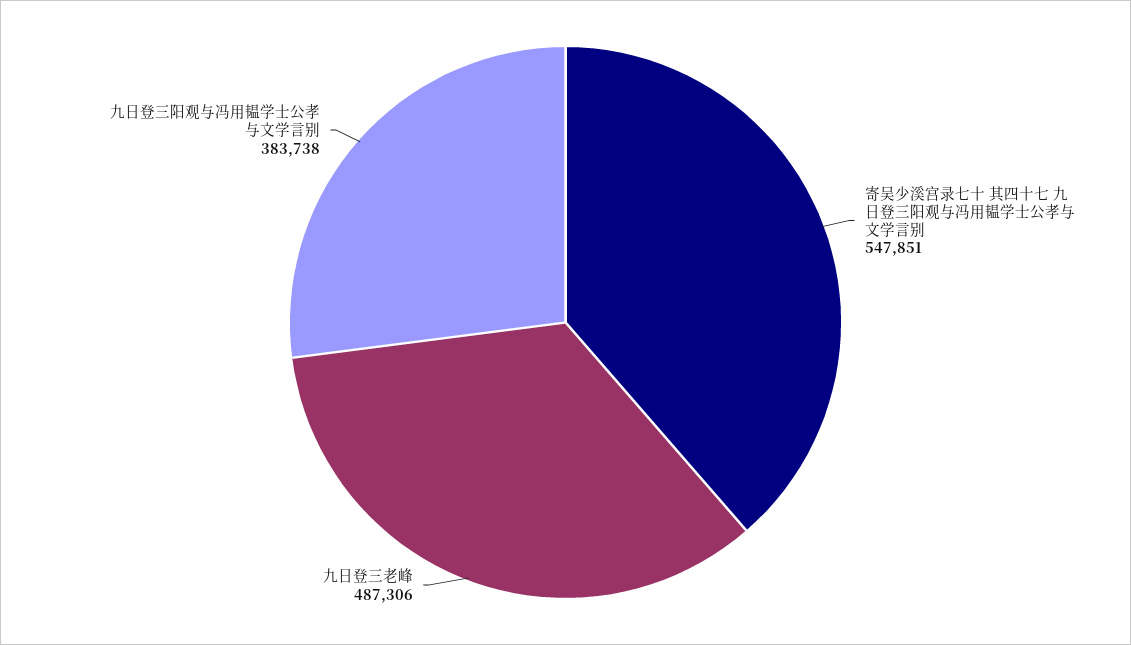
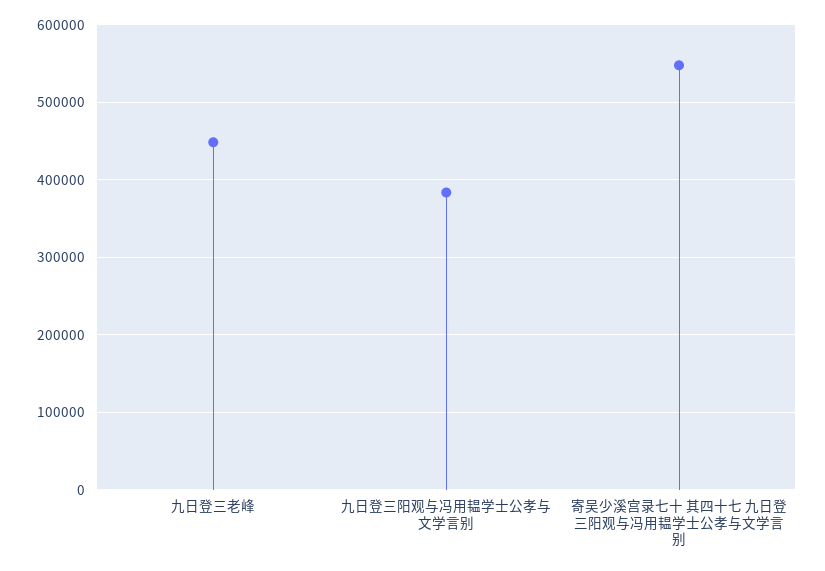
九日登三老峰: 487306 -> 450000

